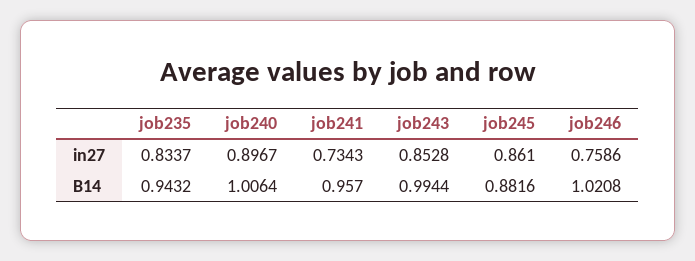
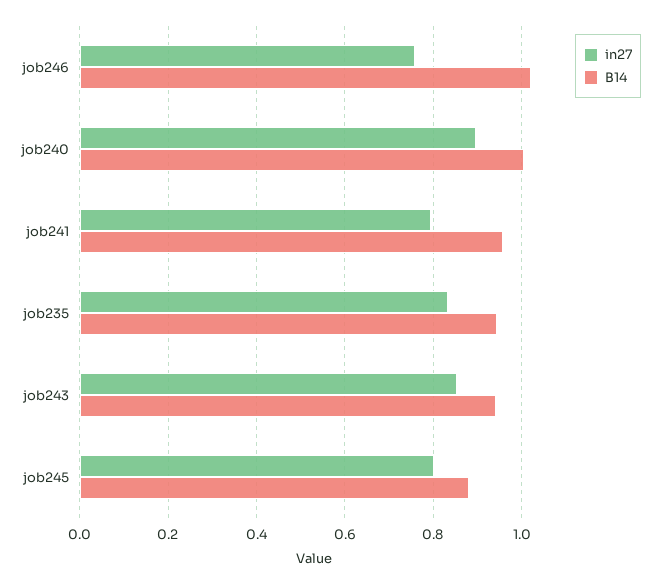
in27, job241: 0.7343 -> 0.8
in27, job245: 0.861 -> 0.8
B14, job243: 0.9944 -> 0.94

